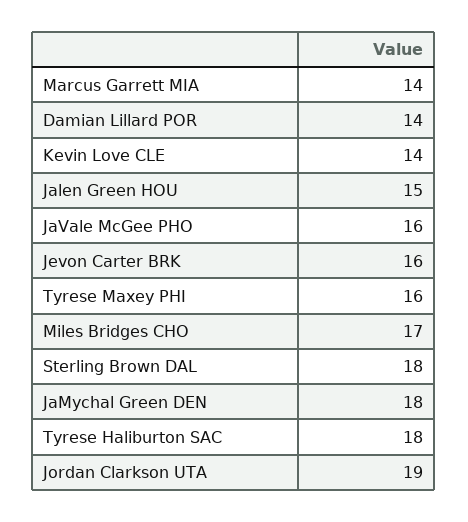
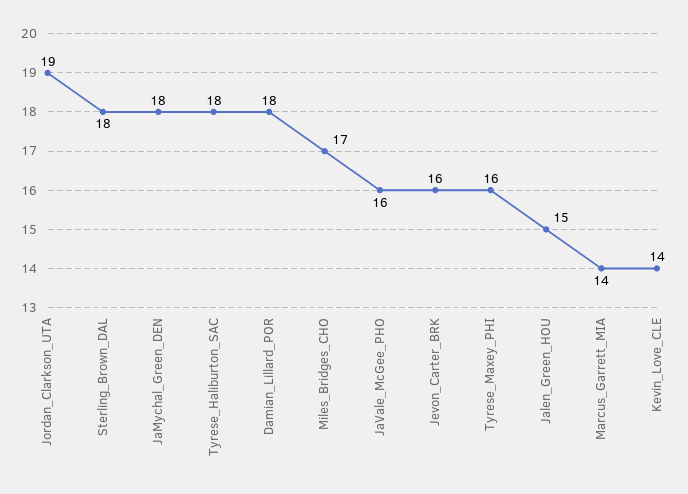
Damian Lillard POR: 14 -> 18

